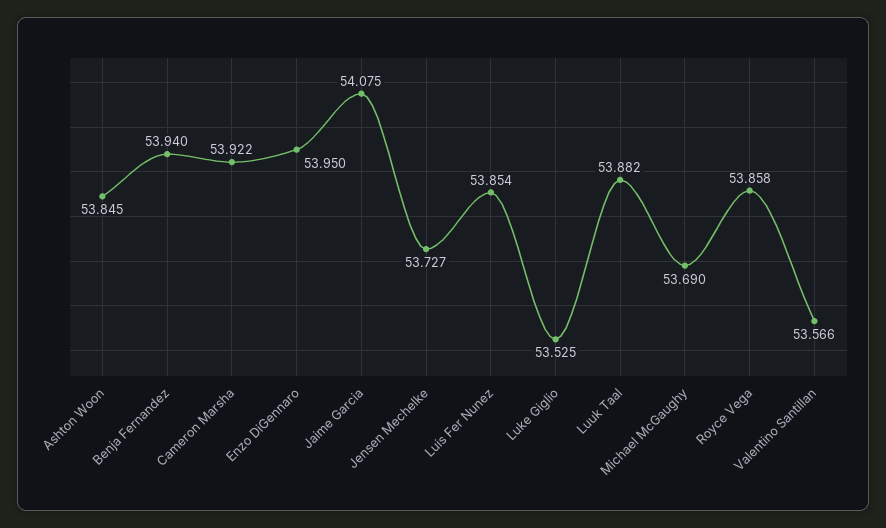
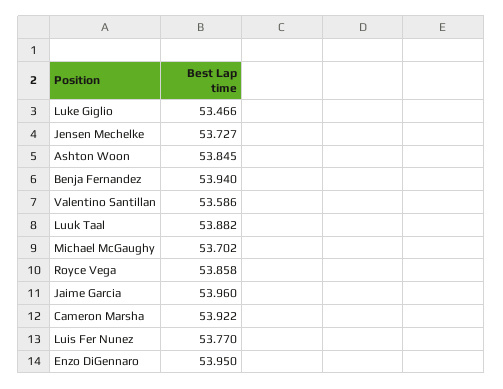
Jaime Garcia: 54.075 -> 53.96
Luis Fer Nunez: 53.854 -> 53.77
Luke Giglio: 53.525 -> 53.466
Michael McGaughy: 53.69 -> 53.702
Valentino Santillan: 53.566 -> 53.586

